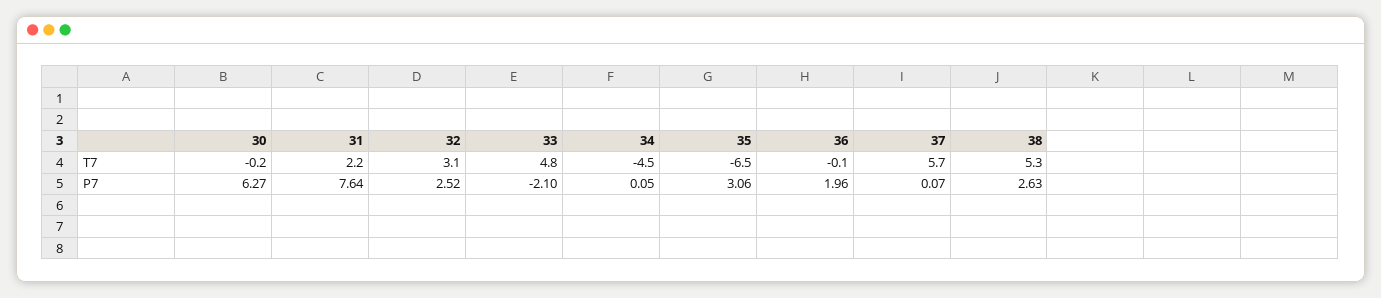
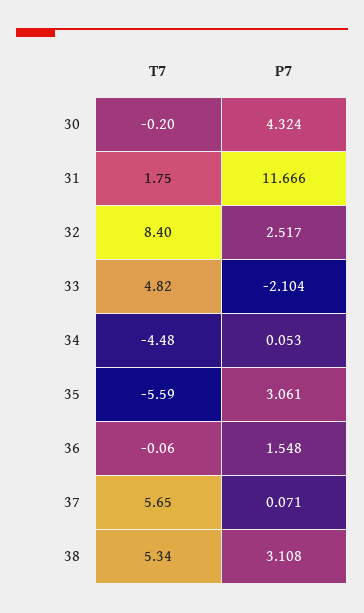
31, T7: 2.2 -> 1.75
32, T7: 3.1 -> 8.4
35, T7: -6.5 -> -5.59
30, P7: 6.27 -> 4.324
31, P7: 7.64 -> 11.666
36, P7: 1.96 -> 1.548
38, P7: 2.63 -> 3.108

